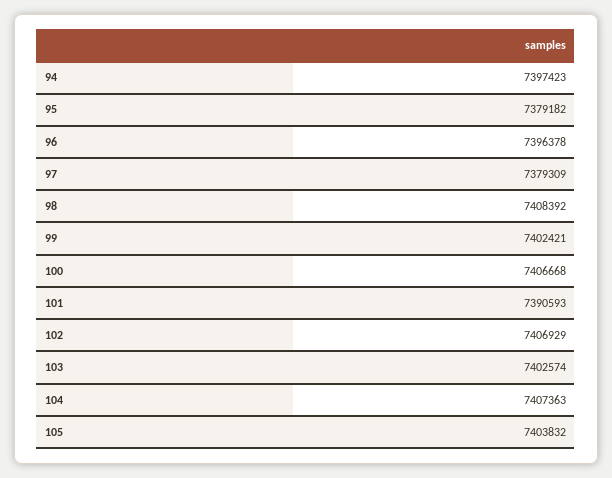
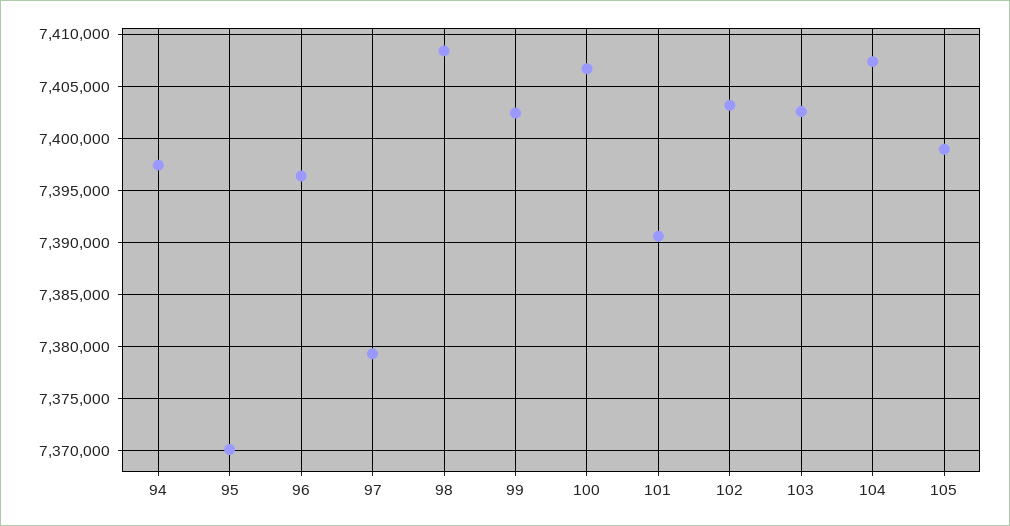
95: 7379182 -> 7370000
102: 7406929 -> 7403000
105: 7403832 -> 7399000

